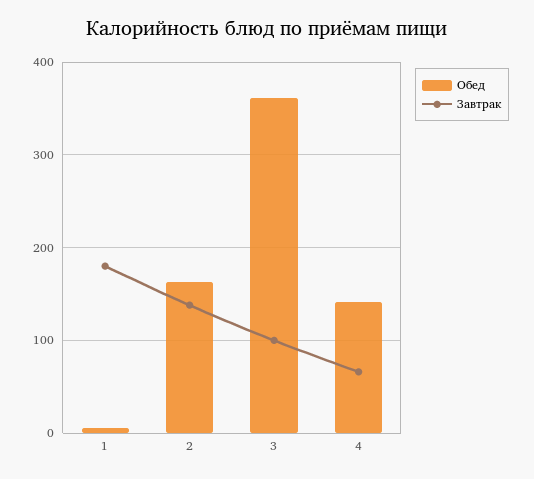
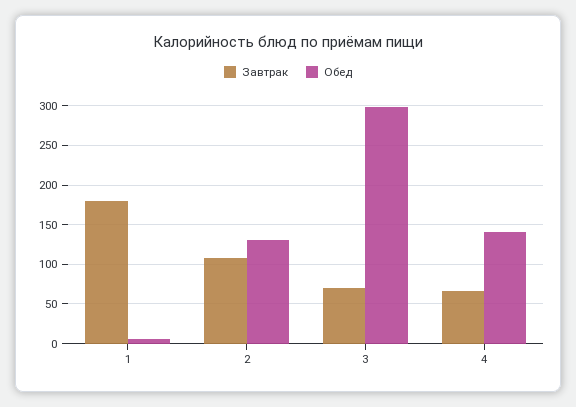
Обед, 2: 160 -> 130
Завтрак, 2: 140 -> 110
Обед, 3: 360 -> 300
Завтрак, 3: 100 -> 70

